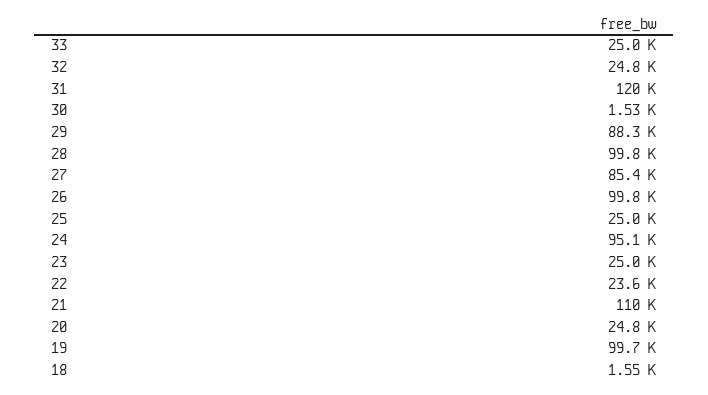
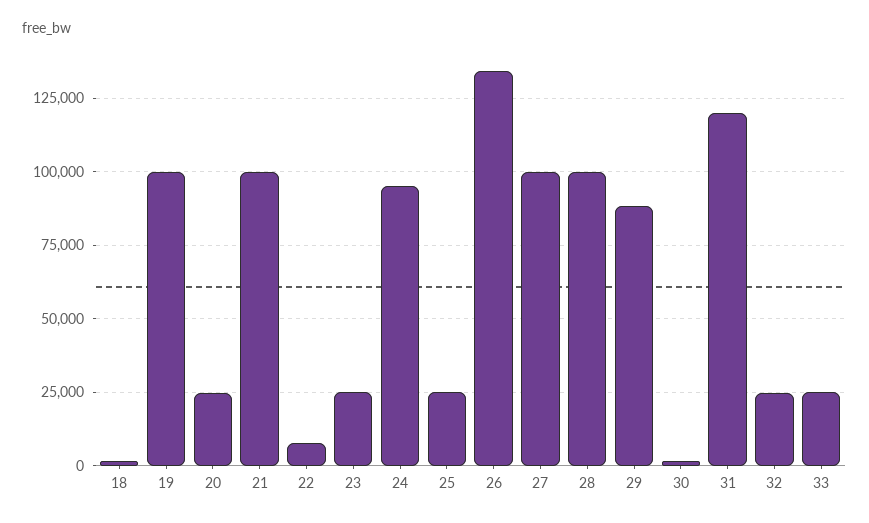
27: 85400 -> 100000
26: 99800 -> 135000
22: 23600 -> 7500
21: 110000 -> 100000

